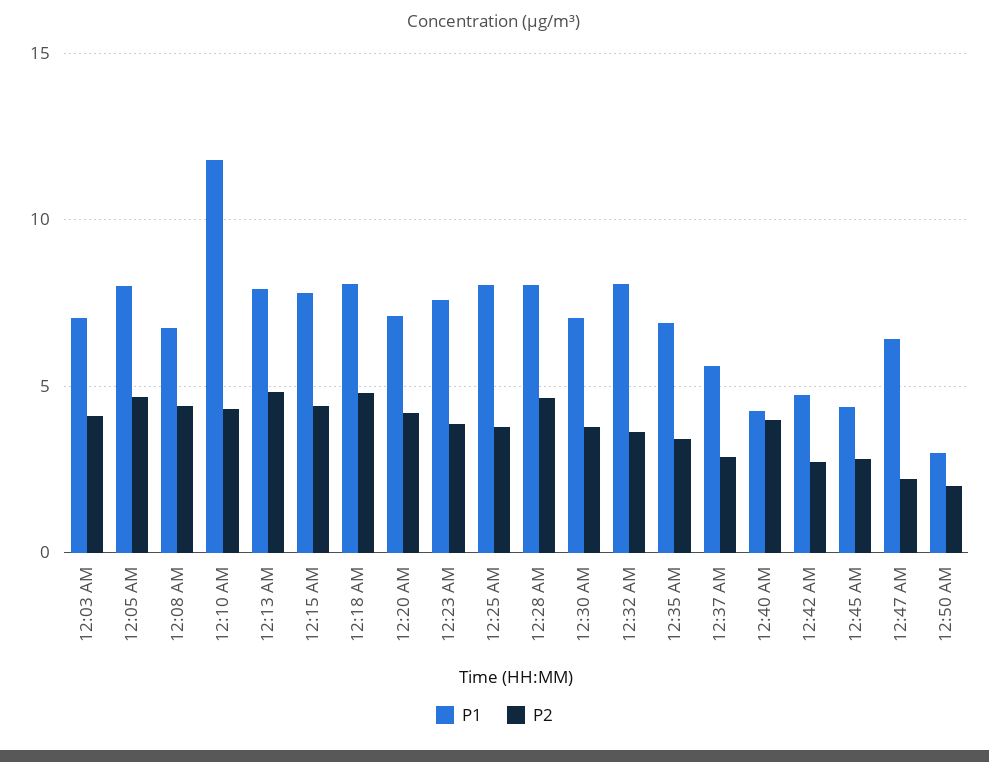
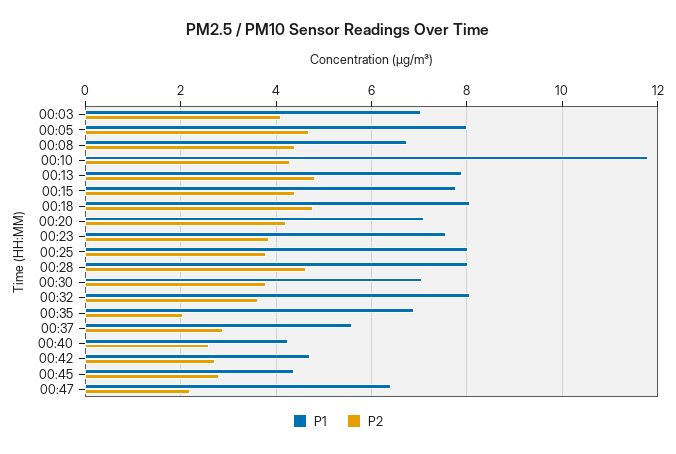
P2, 12:35 AM: 3.5 -> 2
P2, 12:40 AM: 4 -> 2.6
P1, 12:50 AM: 3 -> none
P2, 12:50 AM: 2 -> none

